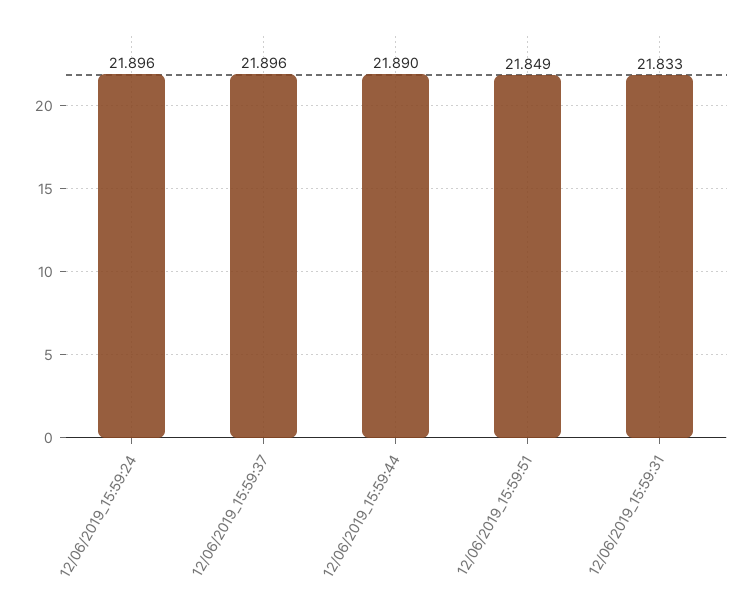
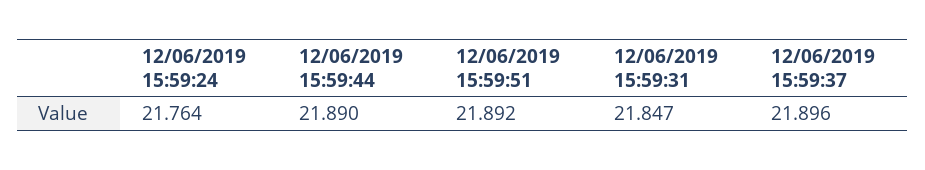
12/06/2019_15:59:24: 21.896 -> 21.764
12/06/2019_15:59:51: 21.849 -> 21.892
12/06/2019_15:59:31: 21.833 -> 21.847

